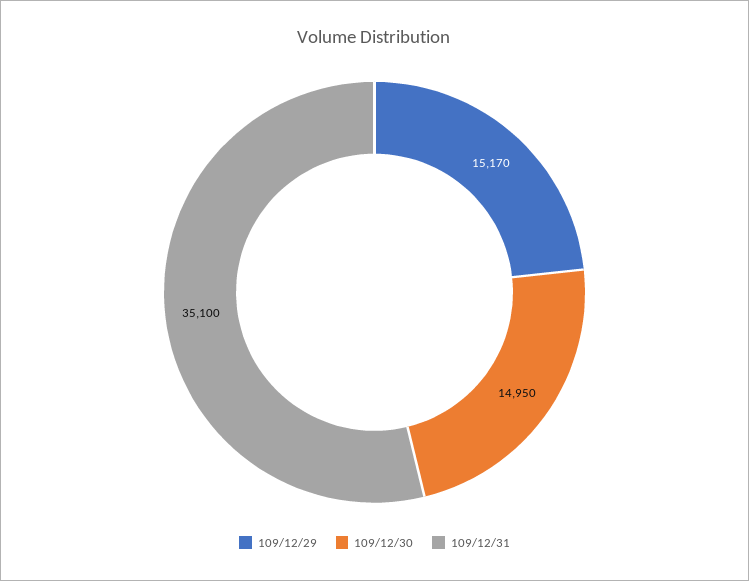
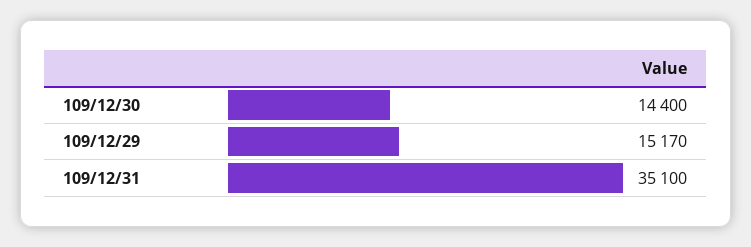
109/12/30: 14950 -> 14400

